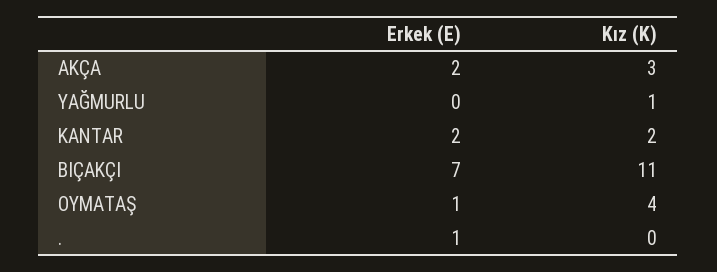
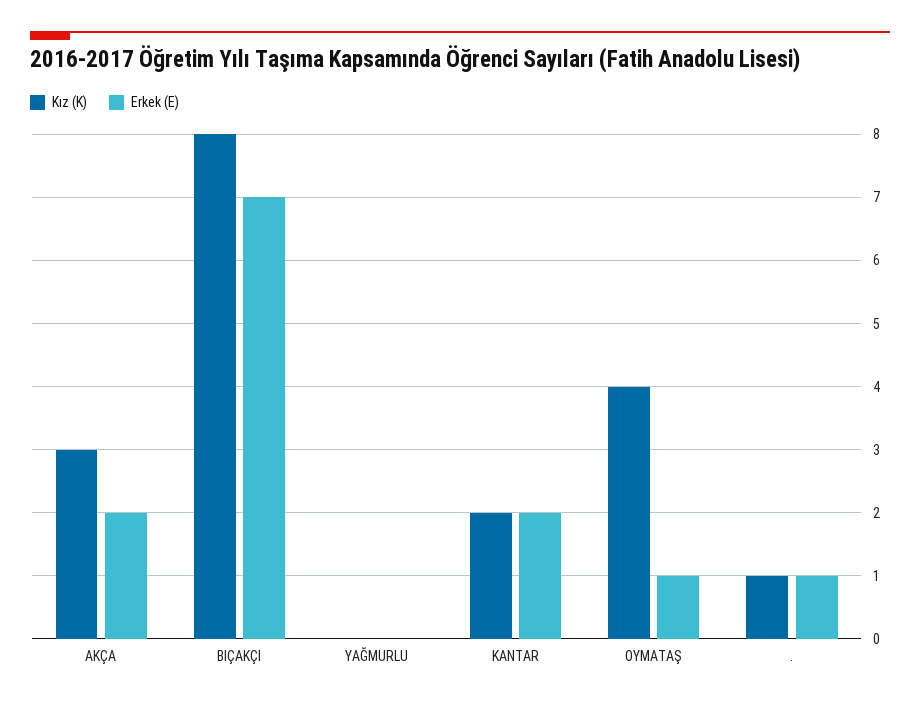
Kız (K), YAĞMURLU: 1 -> 0
Kız (K), BIÇAKÇI: 11 -> 8
Kız (K), .: 0 -> 1

